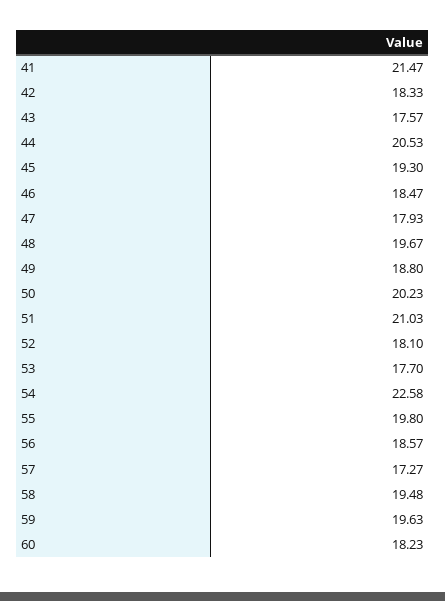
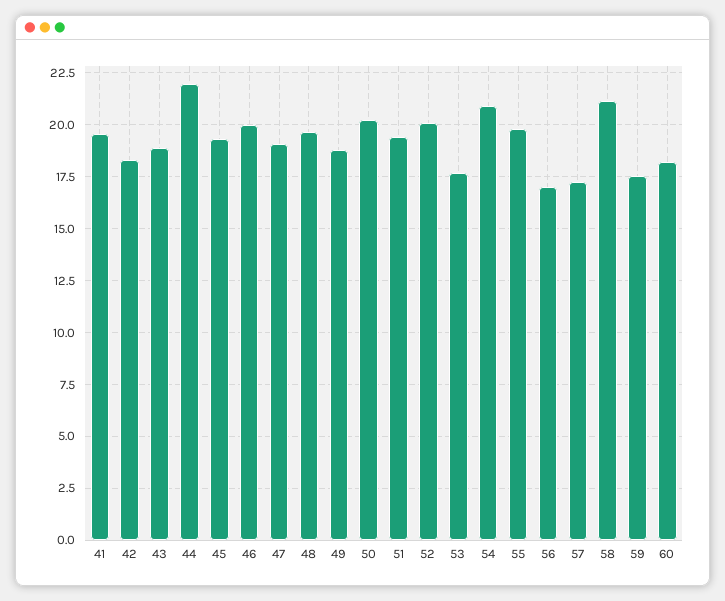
41: 21.47 -> 19.5
43: 17.57 -> 19
44: 20.53 -> 22
46: 18.47 -> 20
47: 17.93 -> 19
51: 21.03 -> 19.5
52: 18.1 -> 20
54: 22.58 -> 21
56: 18.57 -> 17
58: 19.48 -> 21
59: 19.63 -> 17.5

